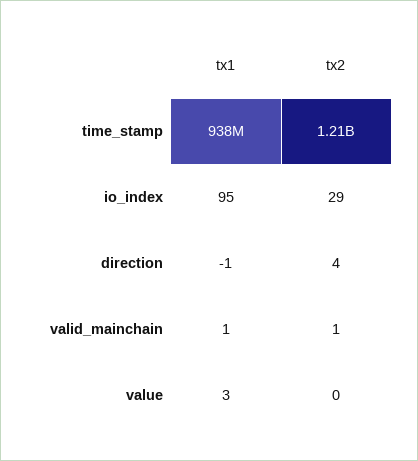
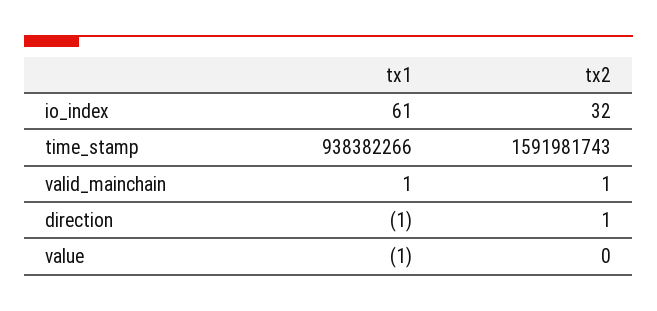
tx2, time_stamp: 1210000000 -> 1591981743
tx1, io_index: 95 -> 61
tx2, io_index: 29 -> 32
tx2, direction: 4 -> 1
tx1, value: 3 -> -1

